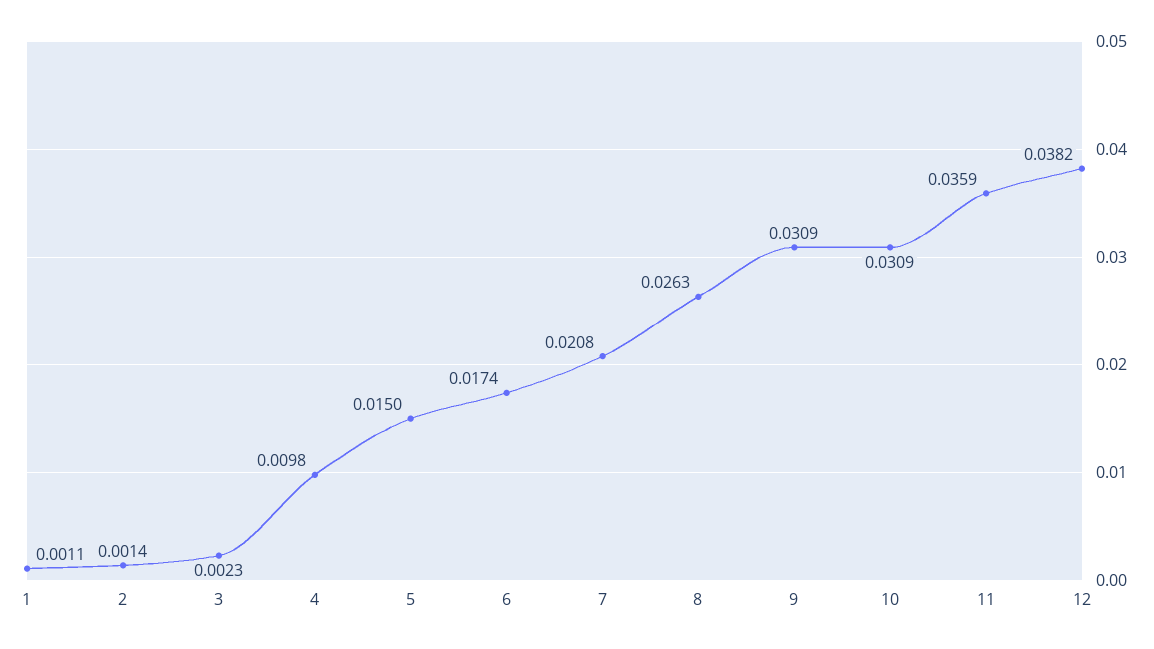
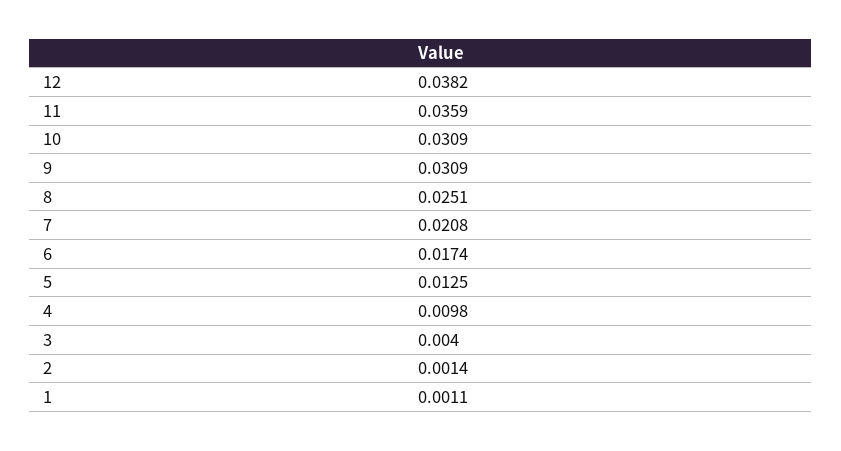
3: 0.0023 -> 0.004
5: 0.015 -> 0.0125
8: 0.0263 -> 0.0251

